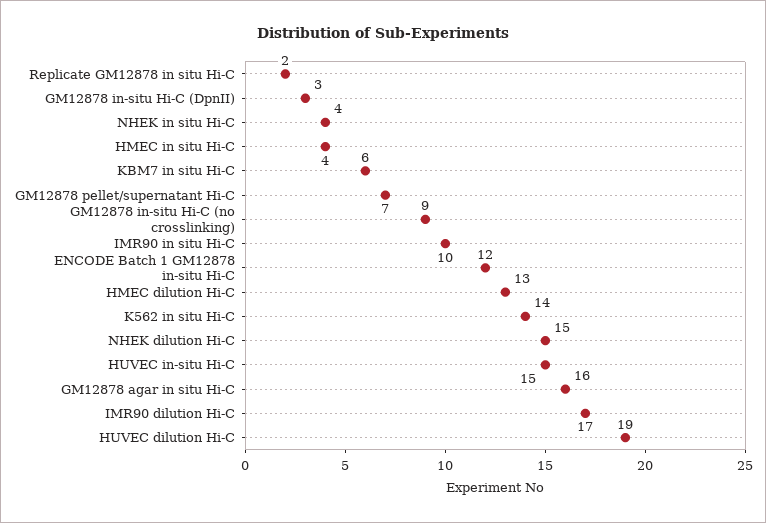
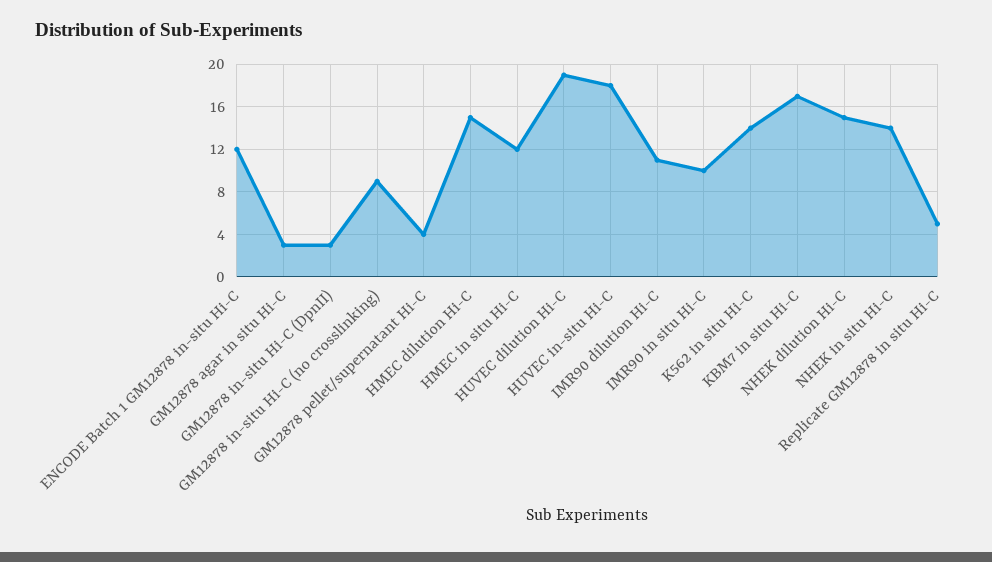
Replicate GM12878 in situ Hi-C: 2 -> 5
NHEK in situ Hi-C: 4 -> 14
HMEC in situ Hi-C: 4 -> 12
KBM7 in situ Hi-C: 6 -> 17
GM12878 pellet/supernatant Hi-C: 7 -> 4
HMEC dilution Hi-C: 13 -> 15
HUVEC in-situ Hi-C: 15 -> 18
GM12878 agar in situ Hi-C: 16 -> 3
IMR90 dilution Hi-C: 17 -> 11

